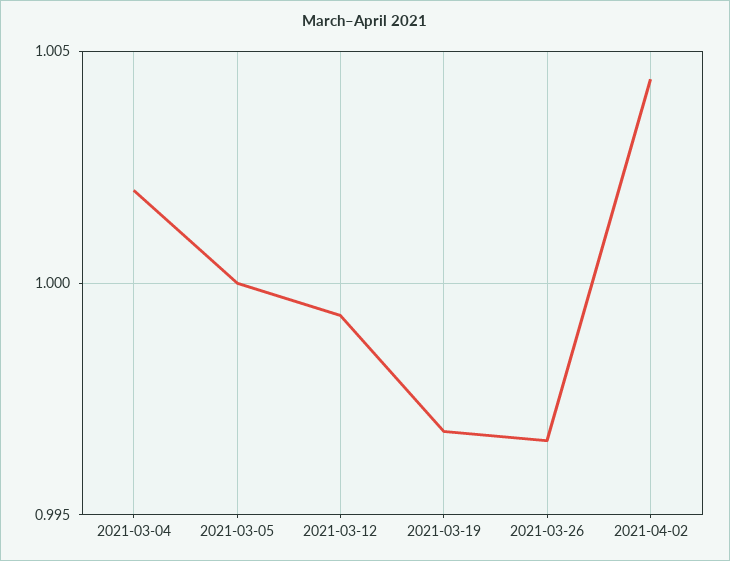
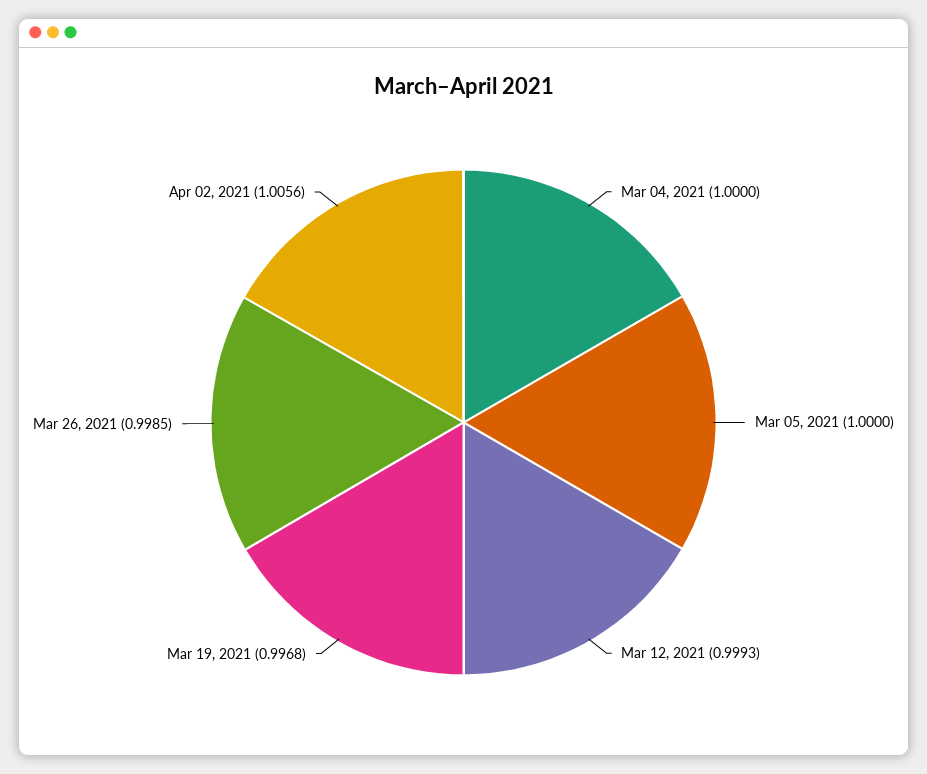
2021-03-04: 1.002 -> 1
2021-03-26: 0.9965 -> 0.9985
2021-04-02: 1.0045 -> 1.0056

